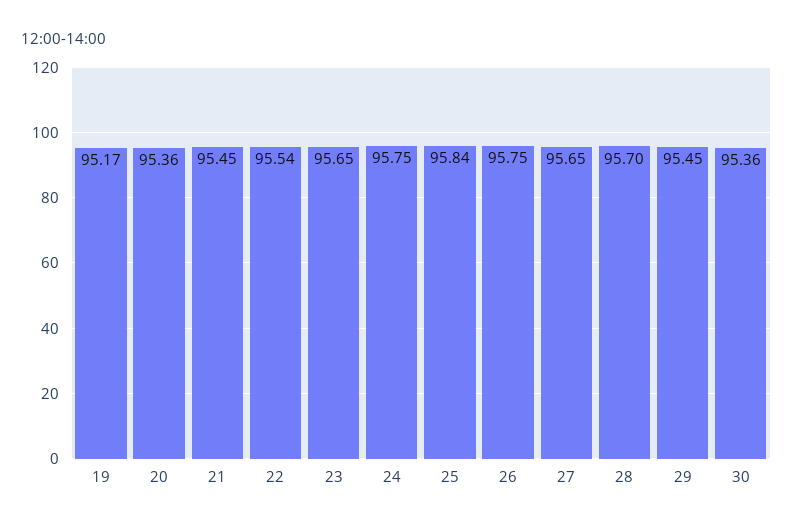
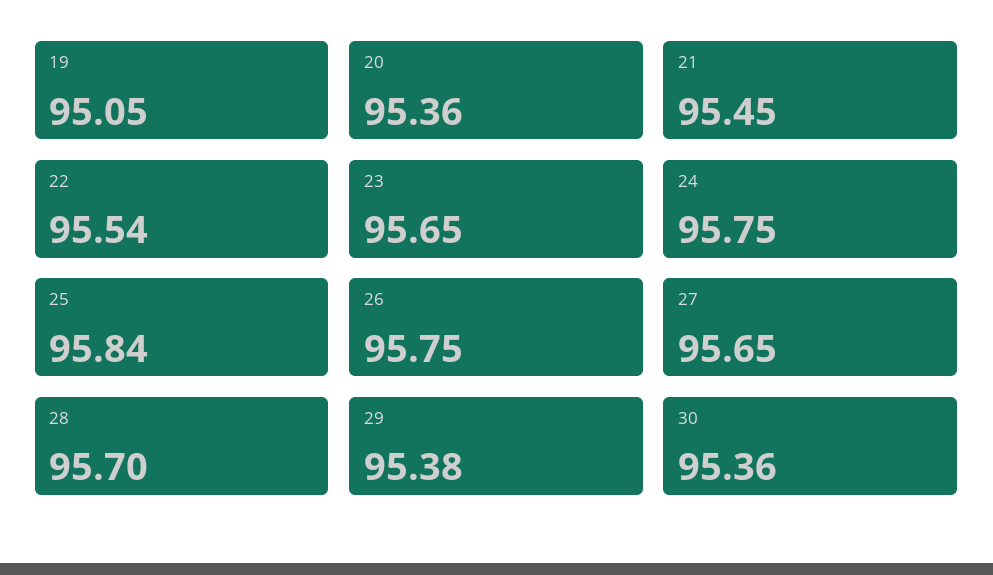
19: 95.17 -> 95.05
29: 95.45 -> 95.38

